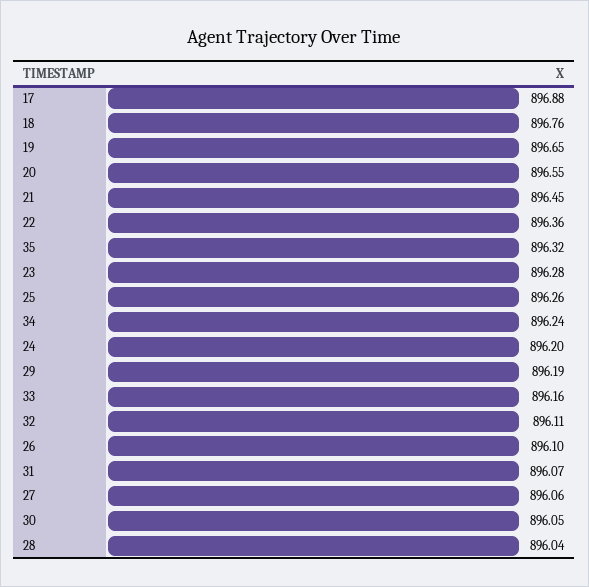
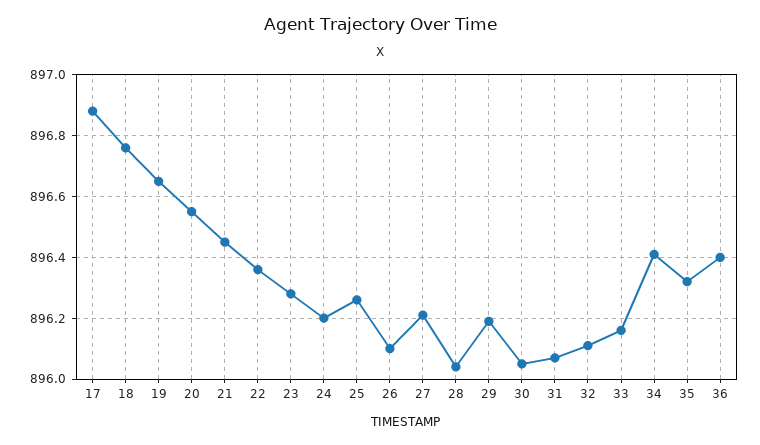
34: 896.24 -> 896.4
27: 896.06 -> 896.2
36: none -> 896.4

